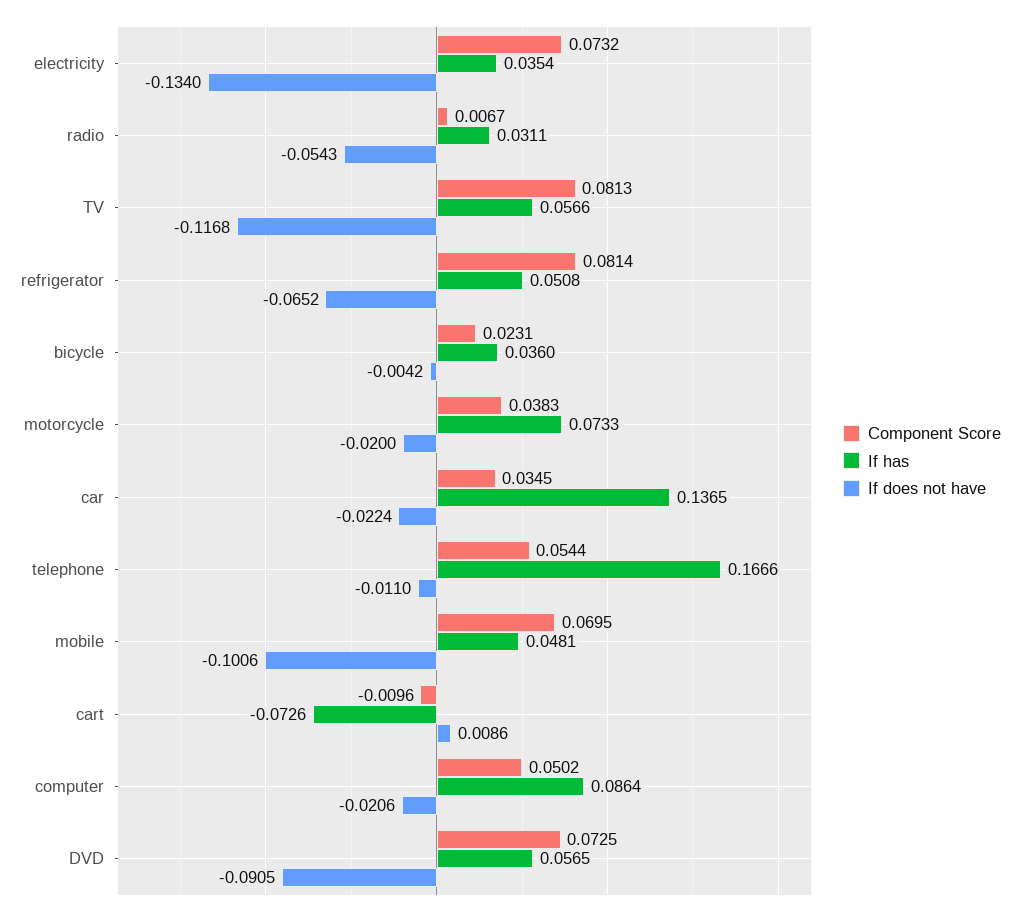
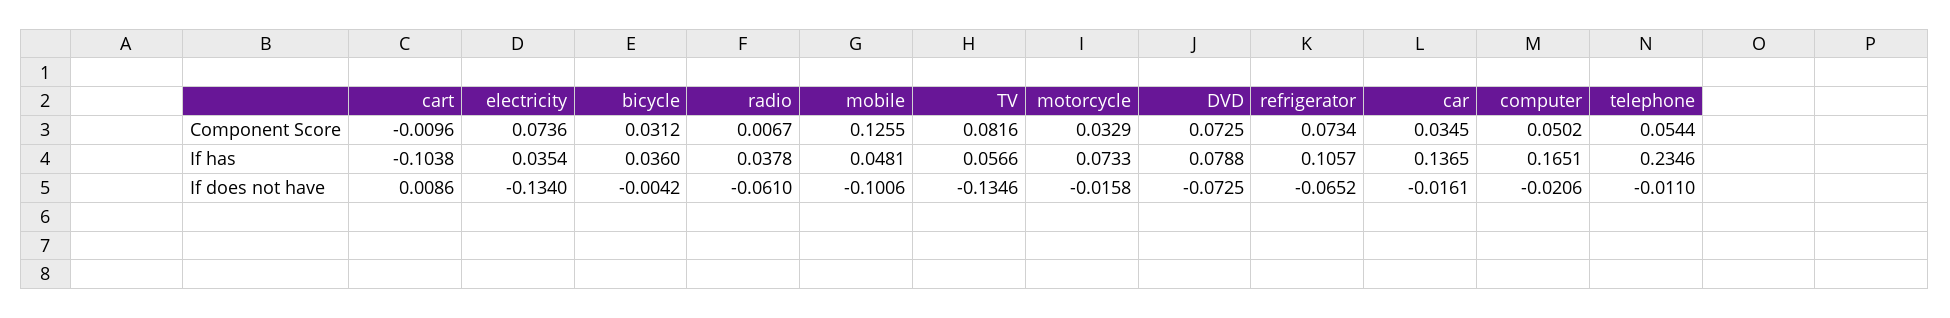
Component Score, electricity: 0.0732 -> 0.0736
If has, radio: 0.0311 -> 0.0378
If does not have, radio: -0.0543 -> -0.061
Component Score, TV: 0.0813 -> 0.0816
If does not have, TV: -0.1168 -> -0.1346
Component Score, refrigerator: 0.0814 -> 0.0734
If has, refrigerator: 0.0508 -> 0.1057
Component Score, bicycle: 0.0231 -> 0.0312
Component Score, motorcycle: 0.0383 -> 0.0329
If does not have, motorcycle: -0.02 -> -0.0158
If does not have, car: -0.0224 -> -0.0161
If has, telephone: 0.1666 -> 0.2346
Component Score, mobile: 0.0695 -> 0.1255
If has, cart: -0.0726 -> -0.1038
If has, computer: 0.0864 -> 0.1651
If has, DVD: 0.0565 -> 0.0788
If does not have, DVD: -0.0905 -> -0.0725

